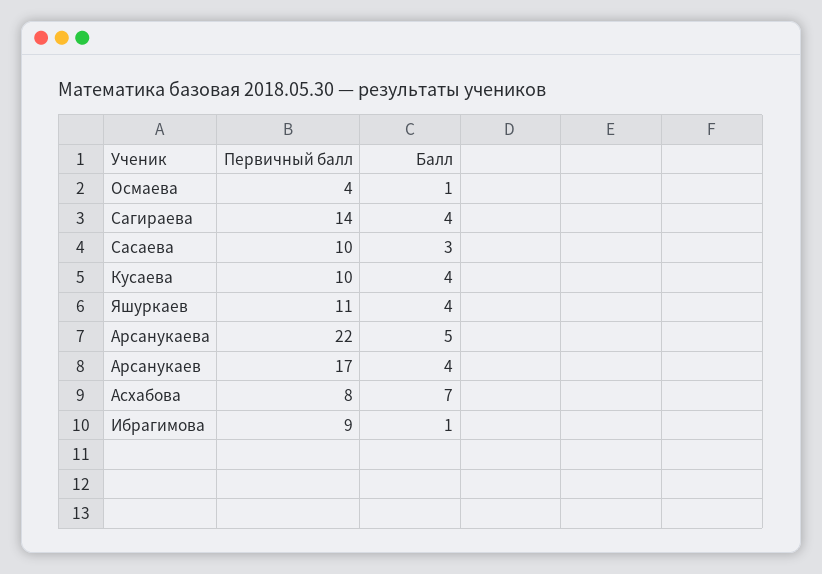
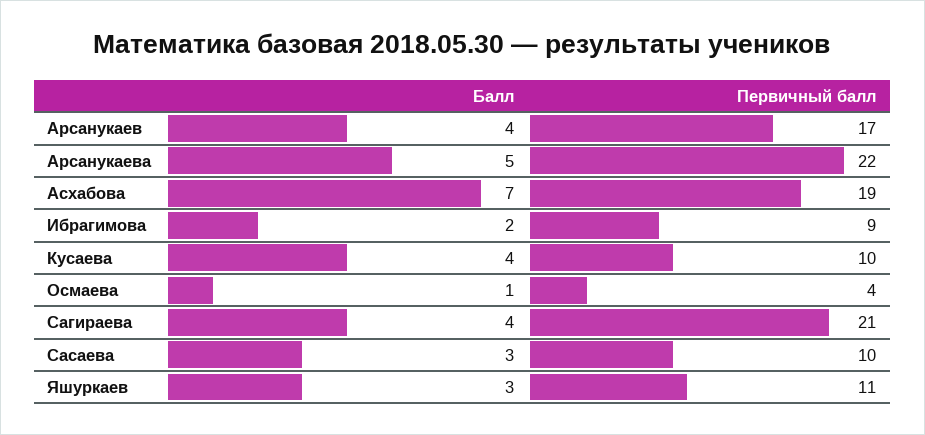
Первичный балл, Сагираева: 14 -> 21
Балл, Яшуркаев: 4 -> 3
Первичный балл, Асхабова: 8 -> 19
Балл, Ибрагимова: 1 -> 2

